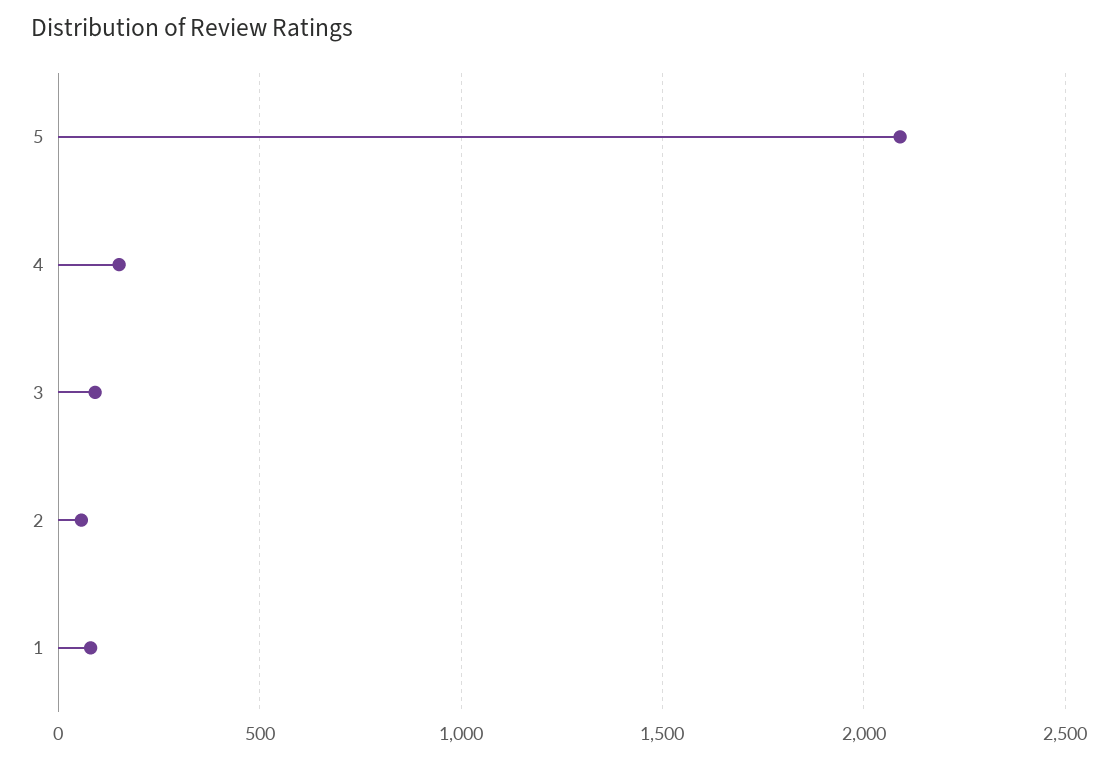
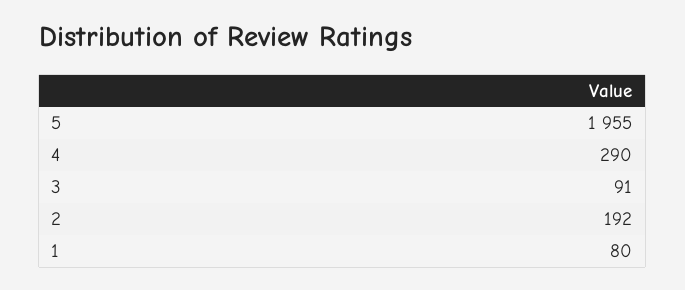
5: 2100 -> 1955
4: 150 -> 290
2: 50 -> 192

